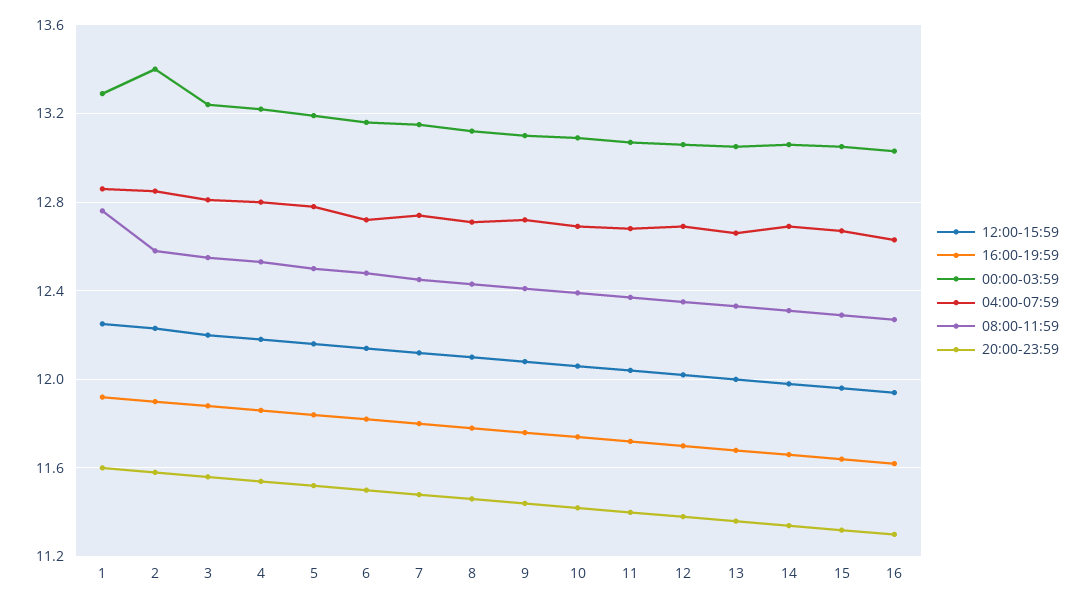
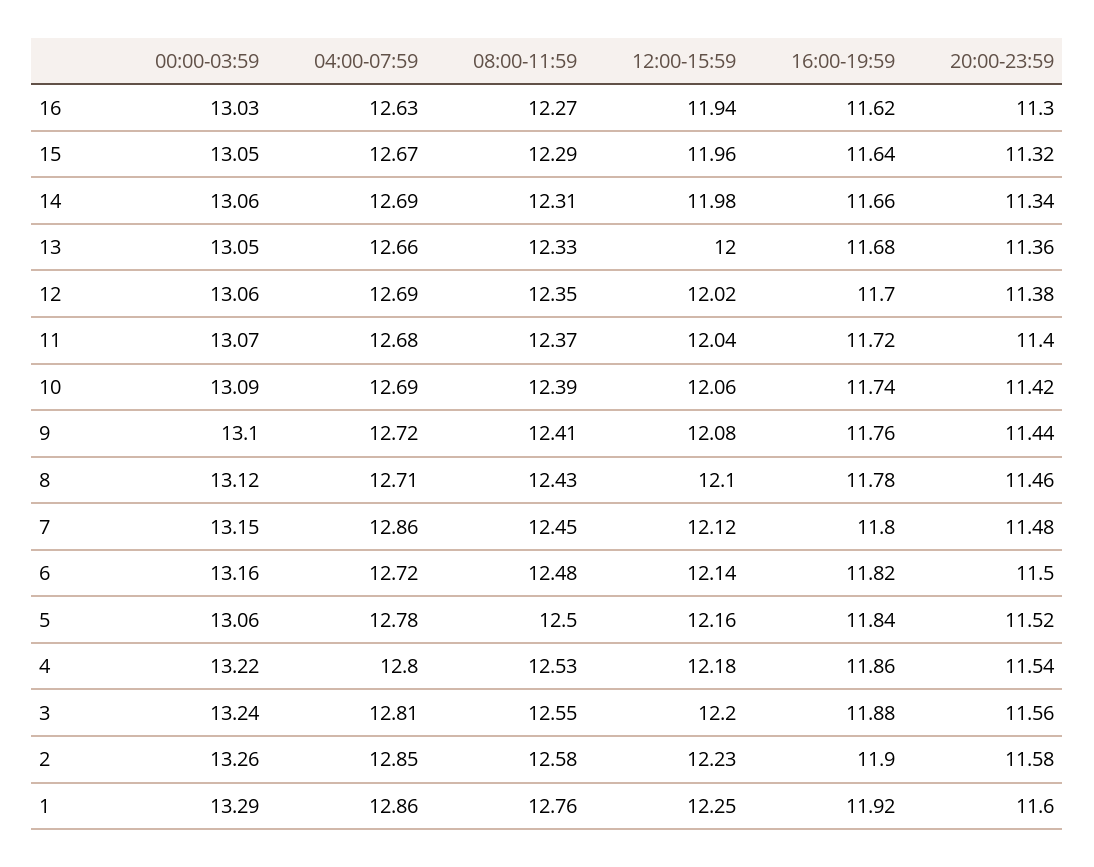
00:00-03:59, 2: 13.4 -> 13.26
00:00-03:59, 5: 13.2 -> 13.06
04:00-07:59, 7: 12.75 -> 12.86

